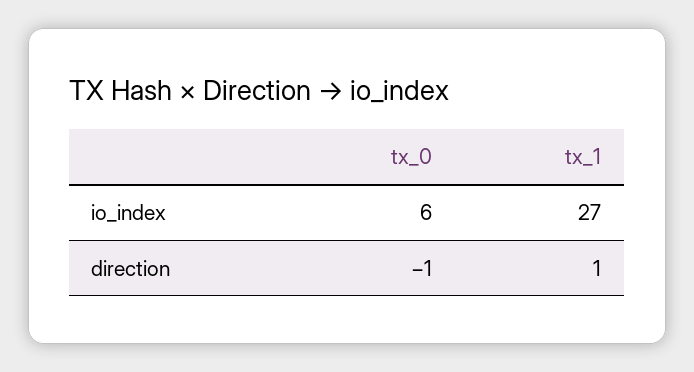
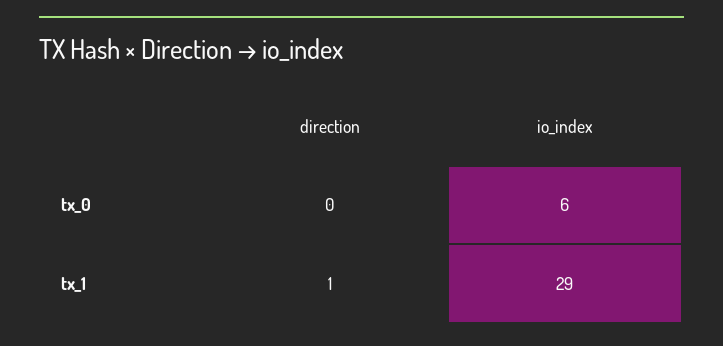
tx_1, io_index: 27 -> 29
tx_0, direction: -1 -> 0

